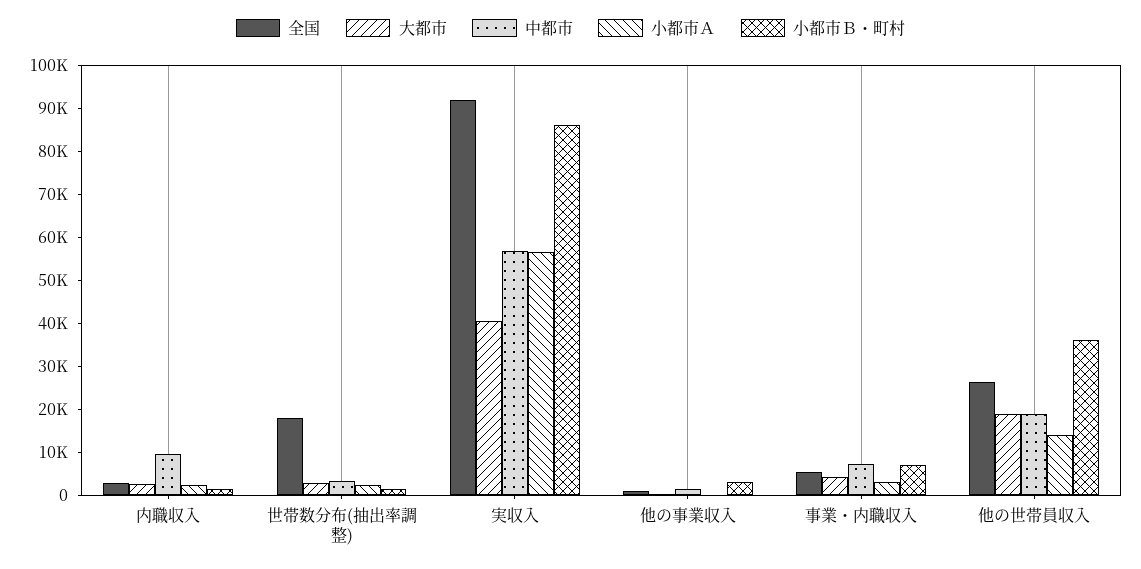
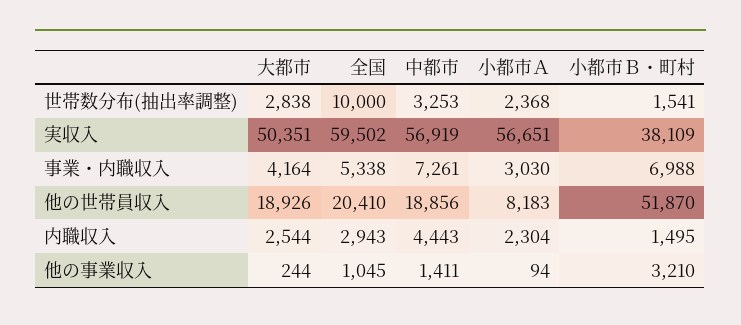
中都市, 内職収入: 10000 -> 4443
全国, 世帯数分布(抽出率調整): 18000 -> 10000
全国, 実収入: 92000 -> 59502
大都市, 実収入: 40000 -> 50351
小都市Ｂ・町村, 実収入: 86000 -> 38109
全国, 他の世帯員収入: 26000 -> 20410
小都市Ａ, 他の世帯員収入: 14000 -> 8183
小都市Ｂ・町村, 他の世帯員収入: 36000 -> 51870

